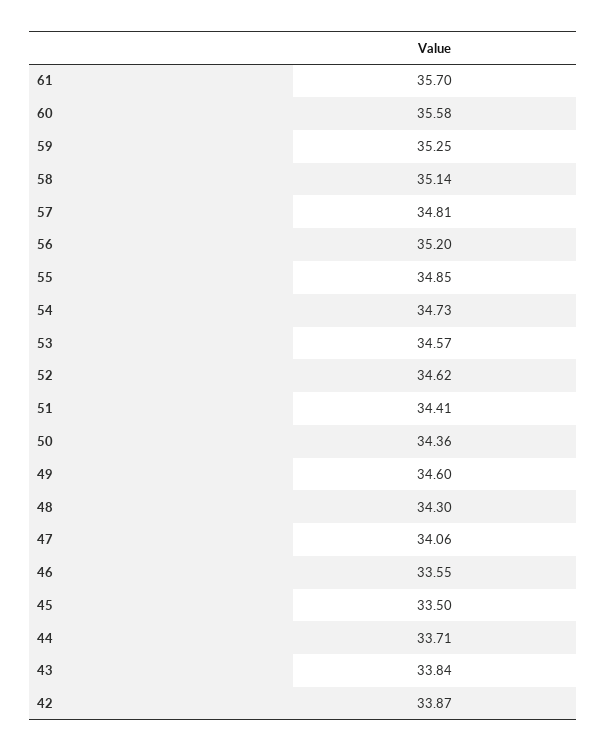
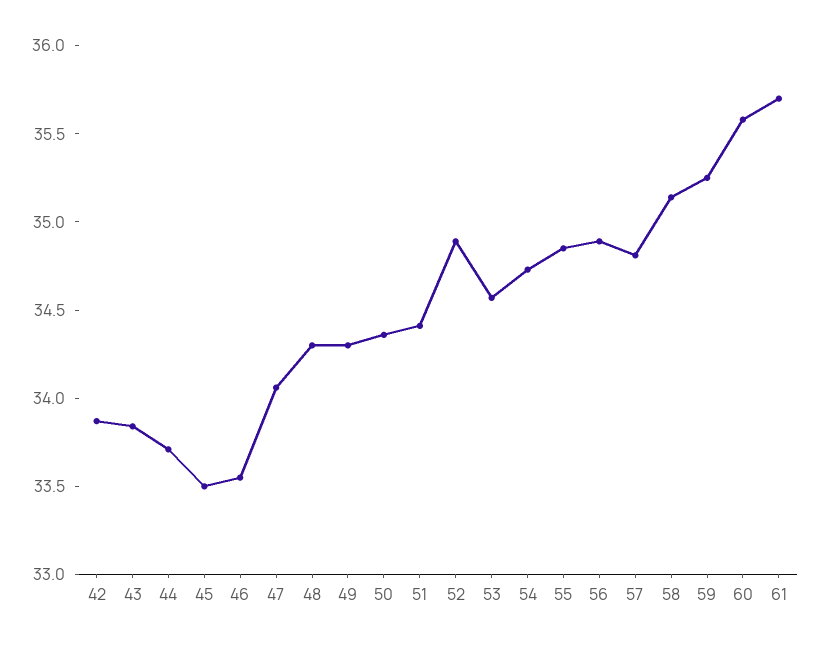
56: 35.2 -> 34.9
52: 34.62 -> 34.9
49: 34.6 -> 34.3

